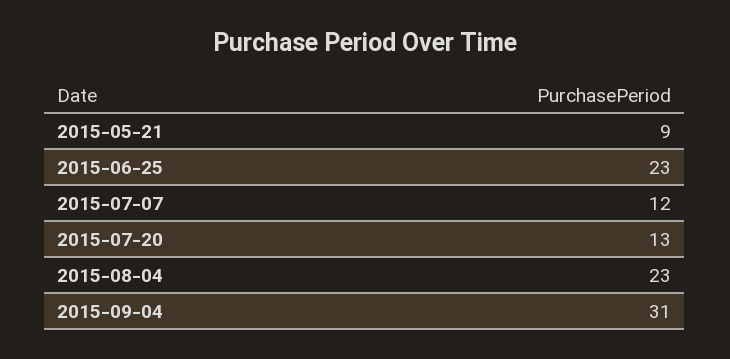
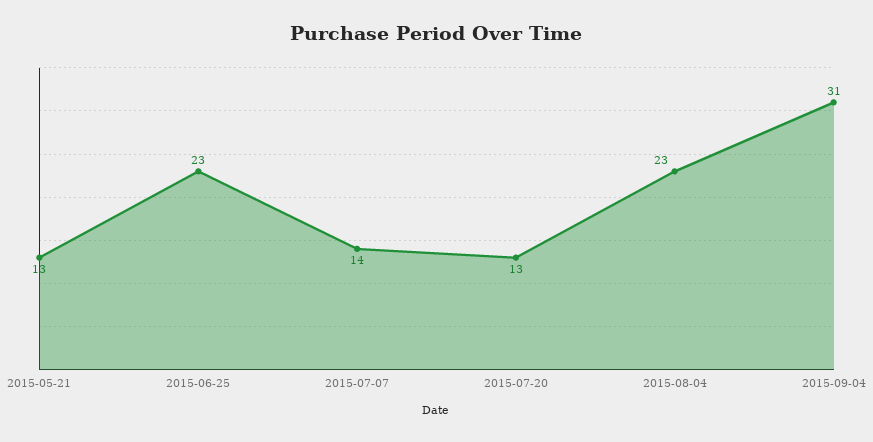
2015-05-21: 9 -> 13
2015-07-07: 12 -> 14

